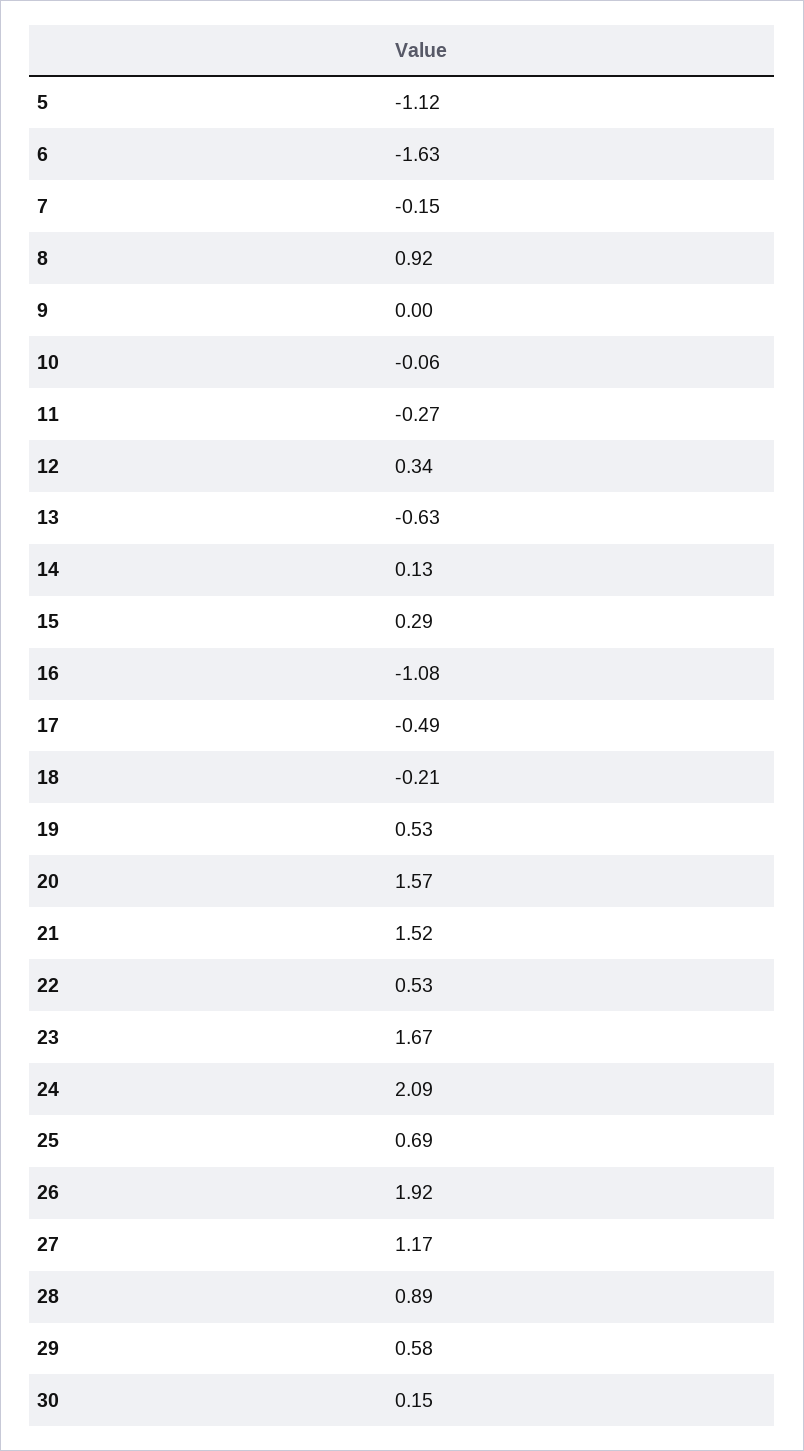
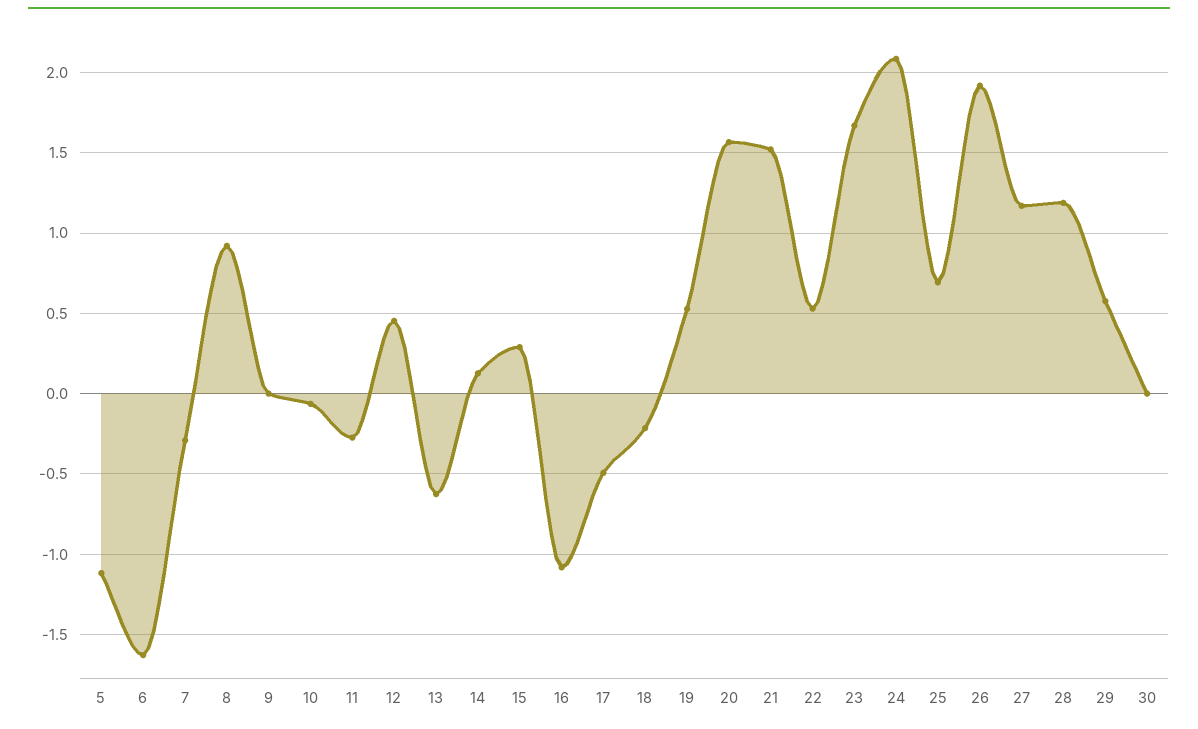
7: -0.15 -> -0.3
12: 0.34 -> 0.45
28: 0.89 -> 1.2
30: 0.15 -> 0

